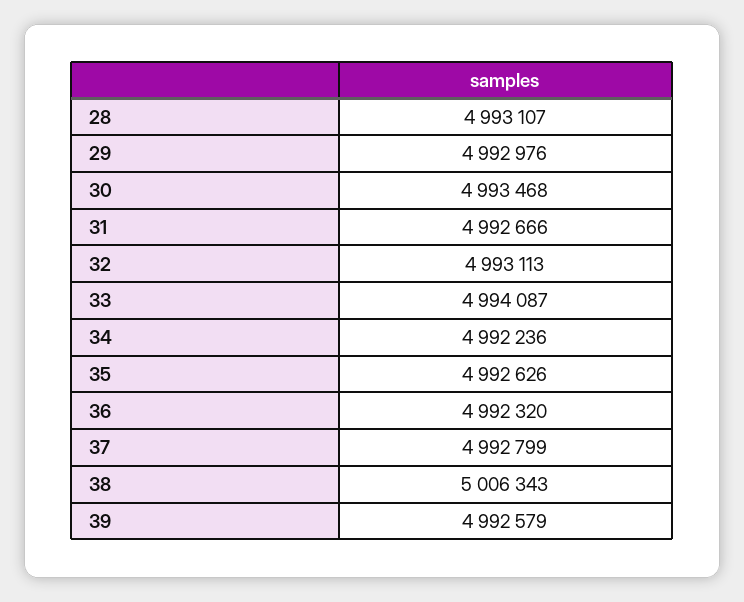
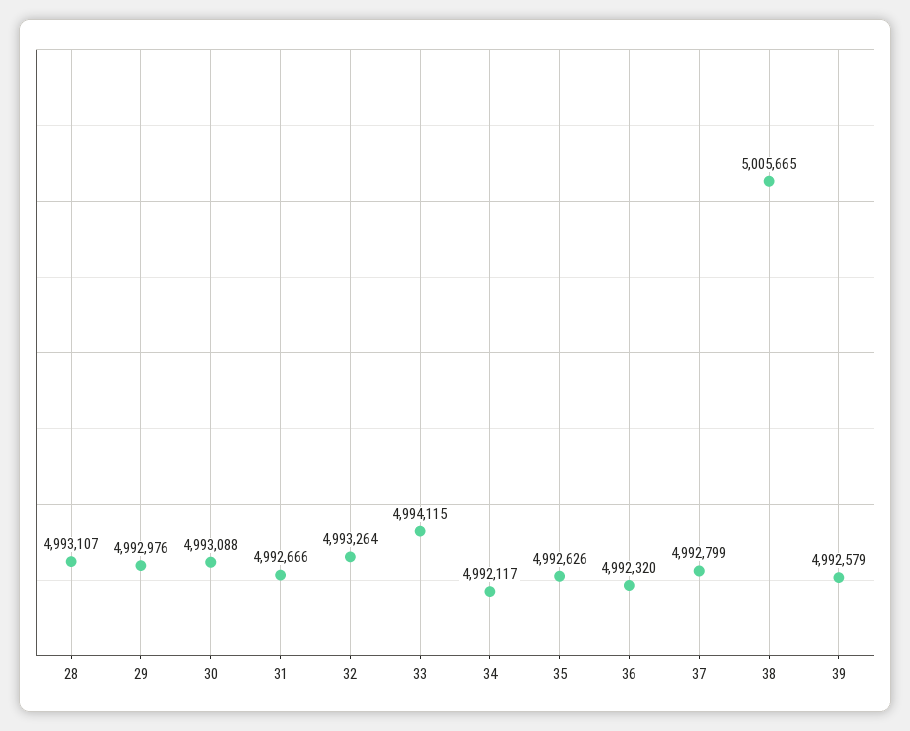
30: 4993468 -> 4993088
32: 4993113 -> 4993264
33: 4994087 -> 4994115
34: 4992236 -> 4992117
38: 5006343 -> 5005665

